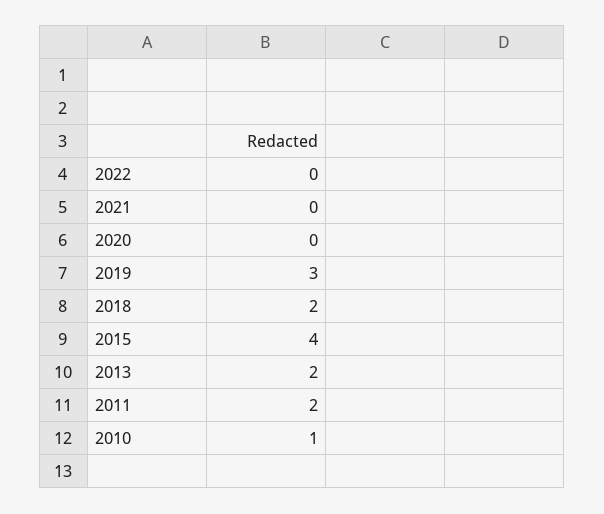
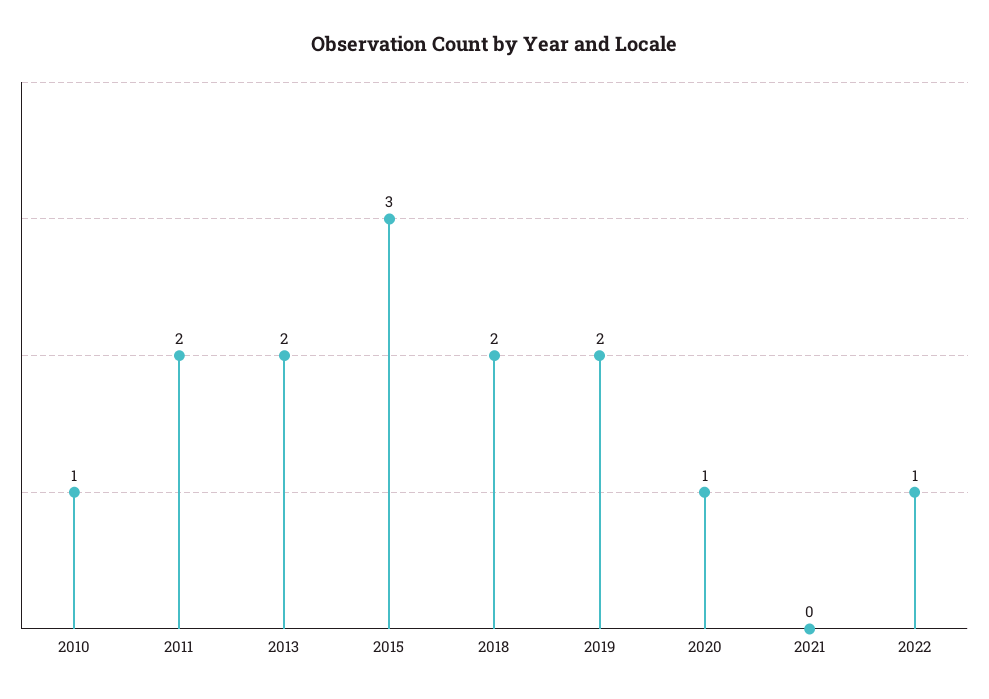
2022: 0 -> 1
2020: 0 -> 1
2019: 3 -> 2
2015: 4 -> 3

